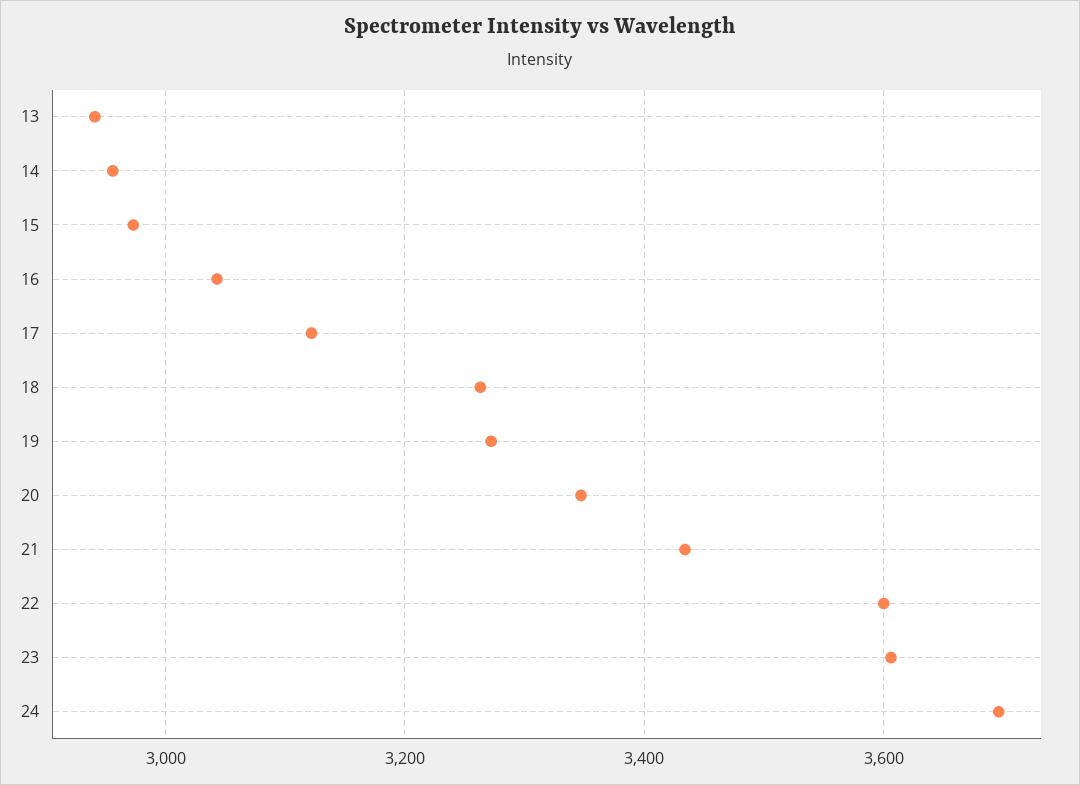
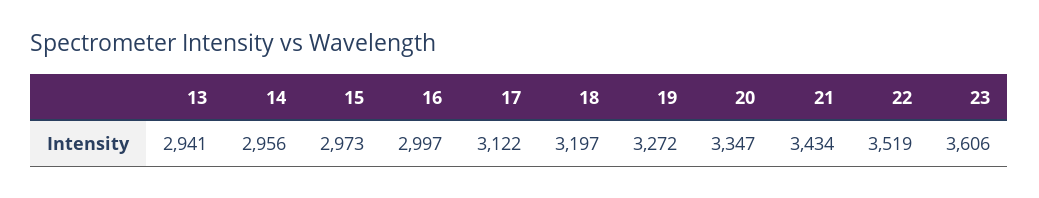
16: 3040 -> 2997
18: 3260 -> 3197
22: 3600 -> 3519
24: 3700 -> none

